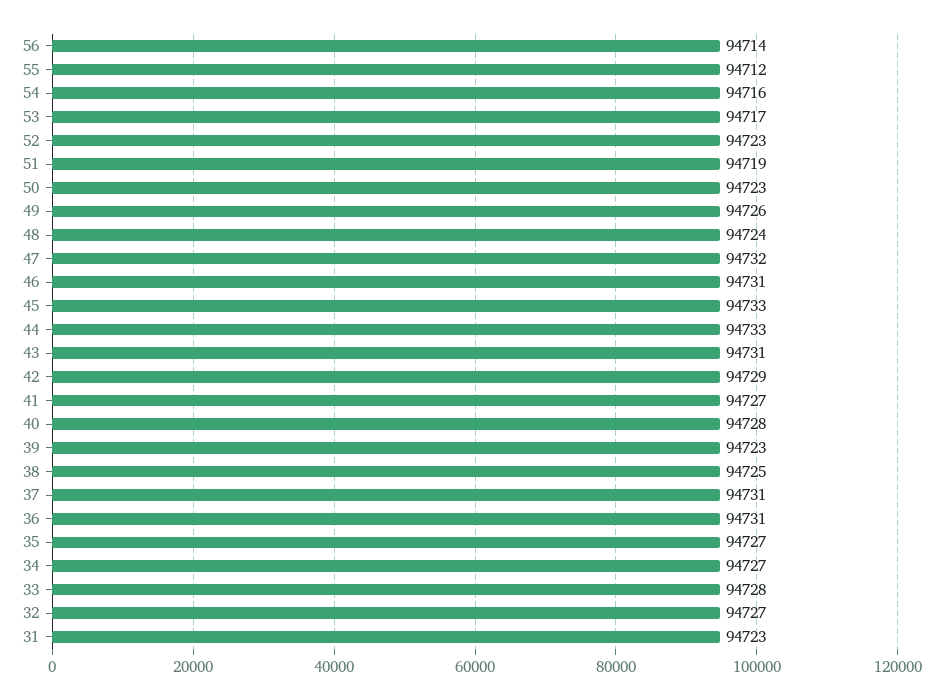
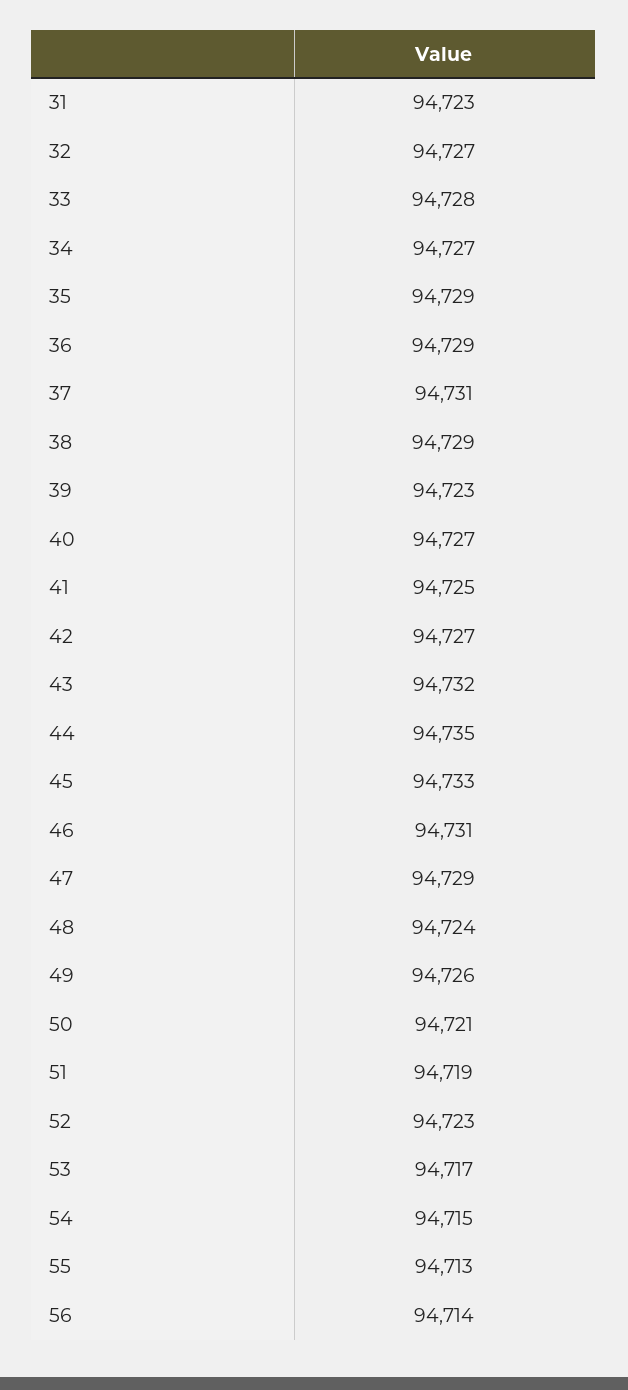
55: 94712 -> 94713
54: 94716 -> 94715
50: 94723 -> 94721
47: 94732 -> 94729
44: 94733 -> 94735
43: 94731 -> 94732
42: 94729 -> 94727
41: 94727 -> 94725
40: 94728 -> 94727
38: 94725 -> 94729
36: 94731 -> 94729
35: 94727 -> 94729

